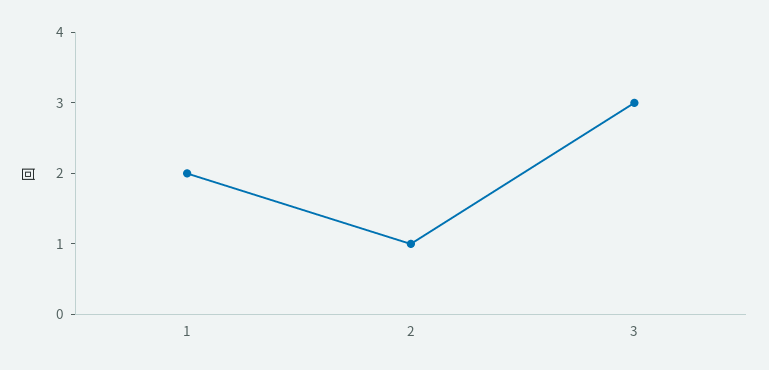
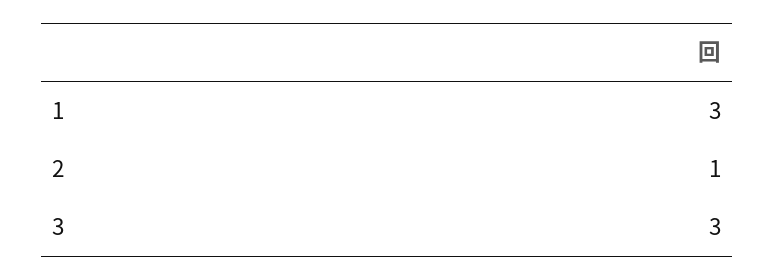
1: 2 -> 3

